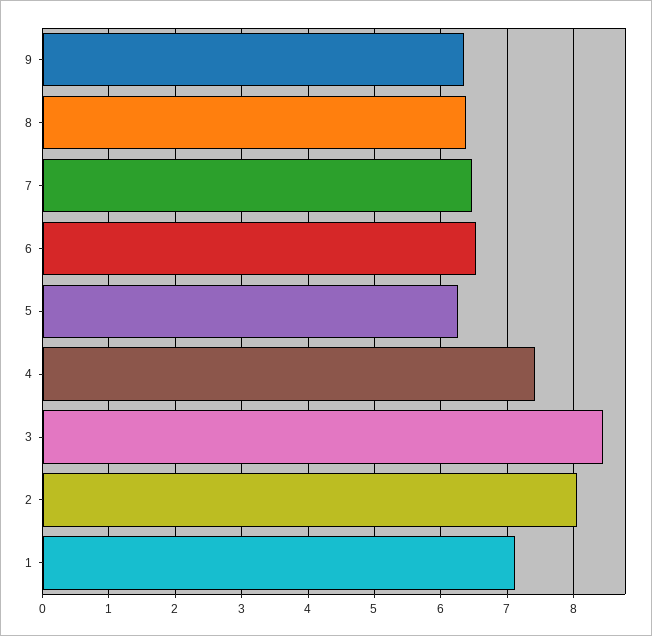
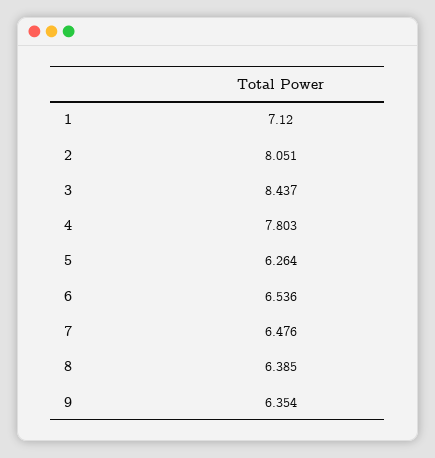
4: 7.4 -> 7.803

